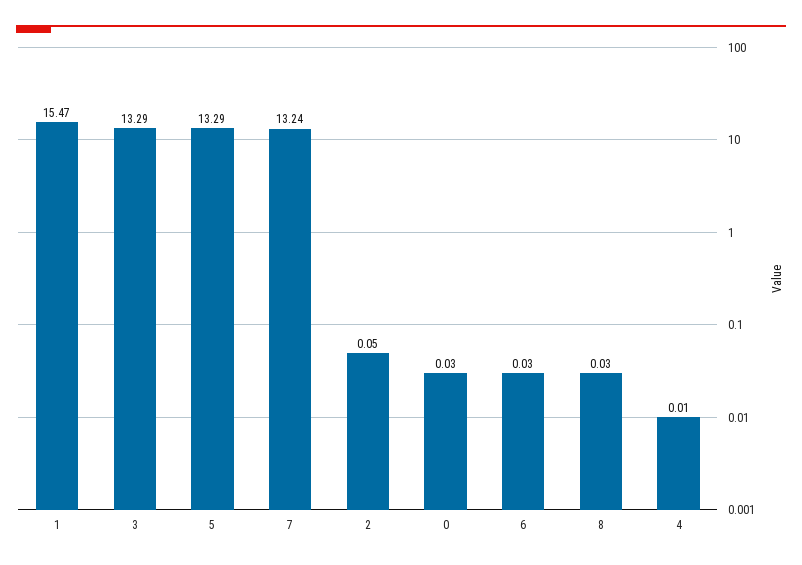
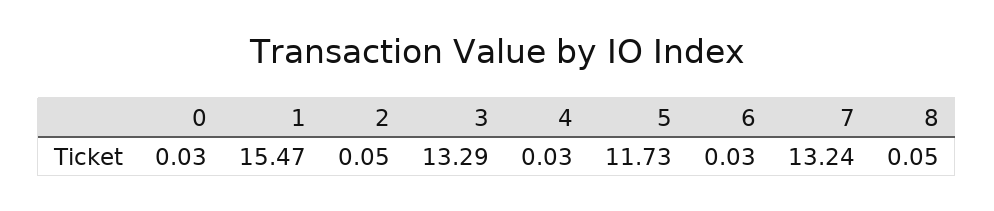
5: 13.29 -> 11.73
8: 0.03 -> 0.05
4: 0.01 -> 0.03

